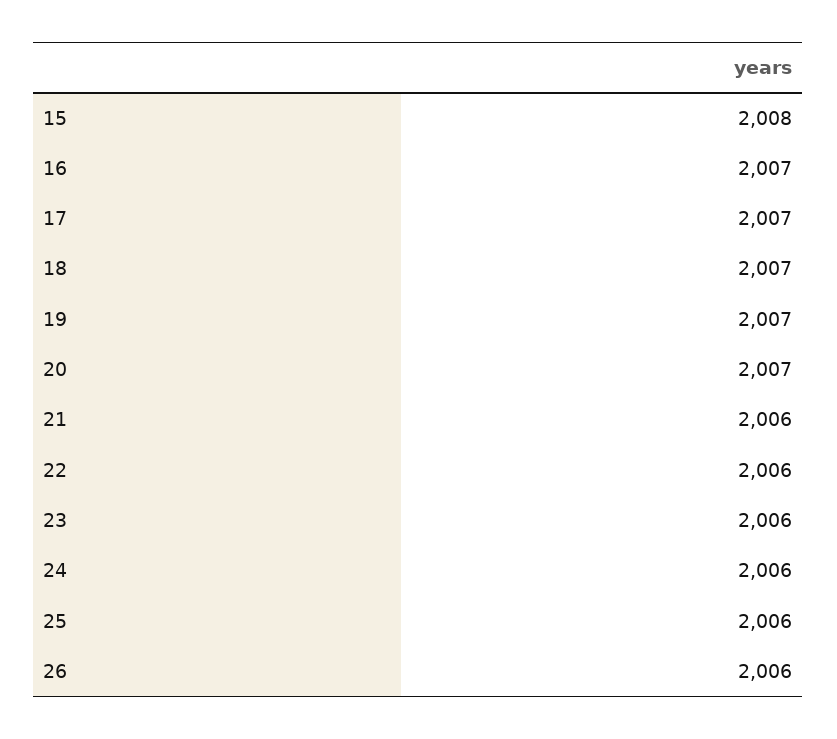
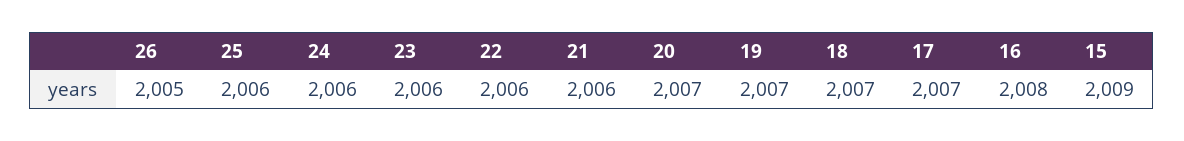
15: 2008 -> 2009
16: 2007 -> 2008
26: 2006 -> 2005

